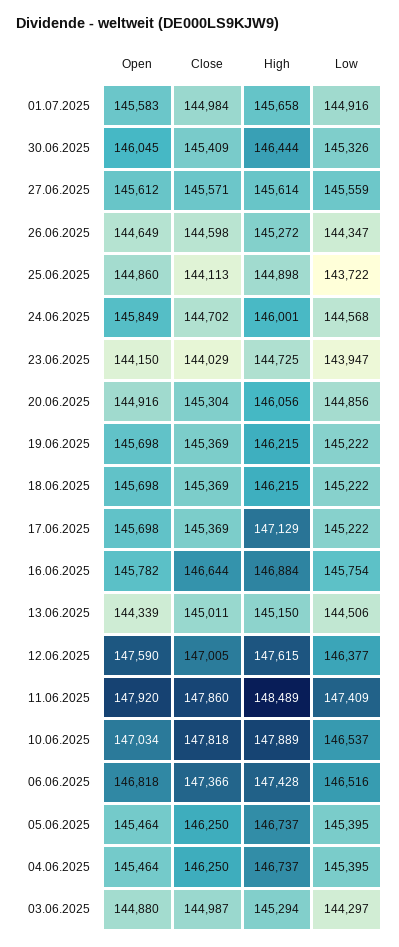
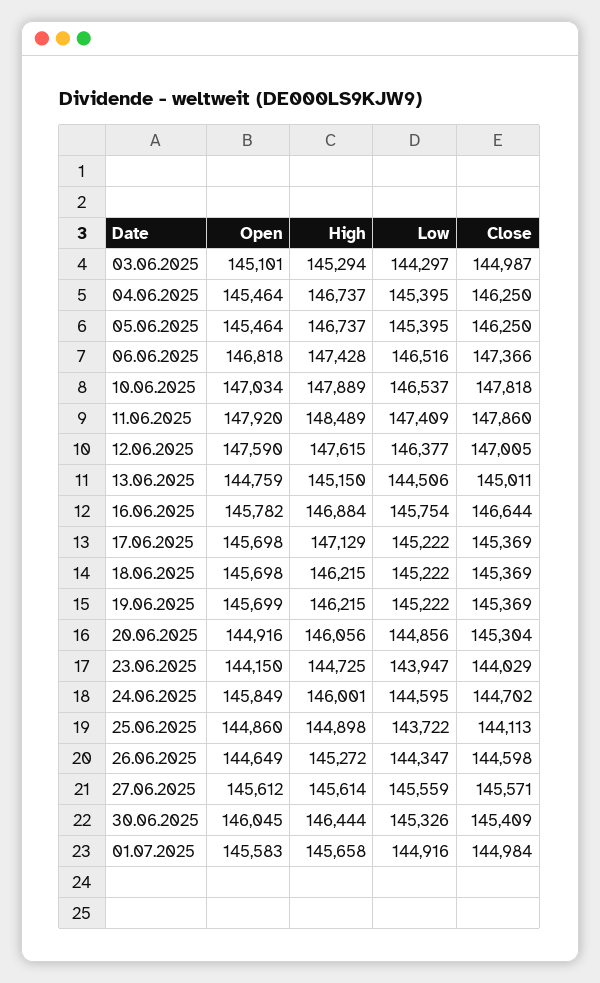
Low, 24.06.2025: 144568 -> 144595
Open, 19.06.2025: 145698 -> 145699
Open, 13.06.2025: 144339 -> 144759
Open, 03.06.2025: 144880 -> 145101

